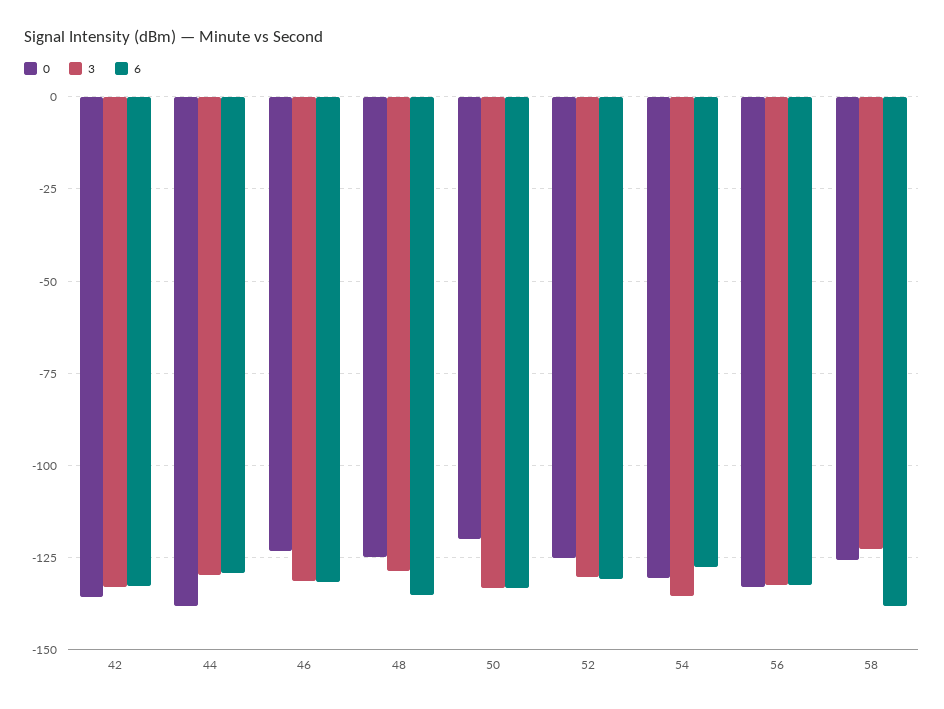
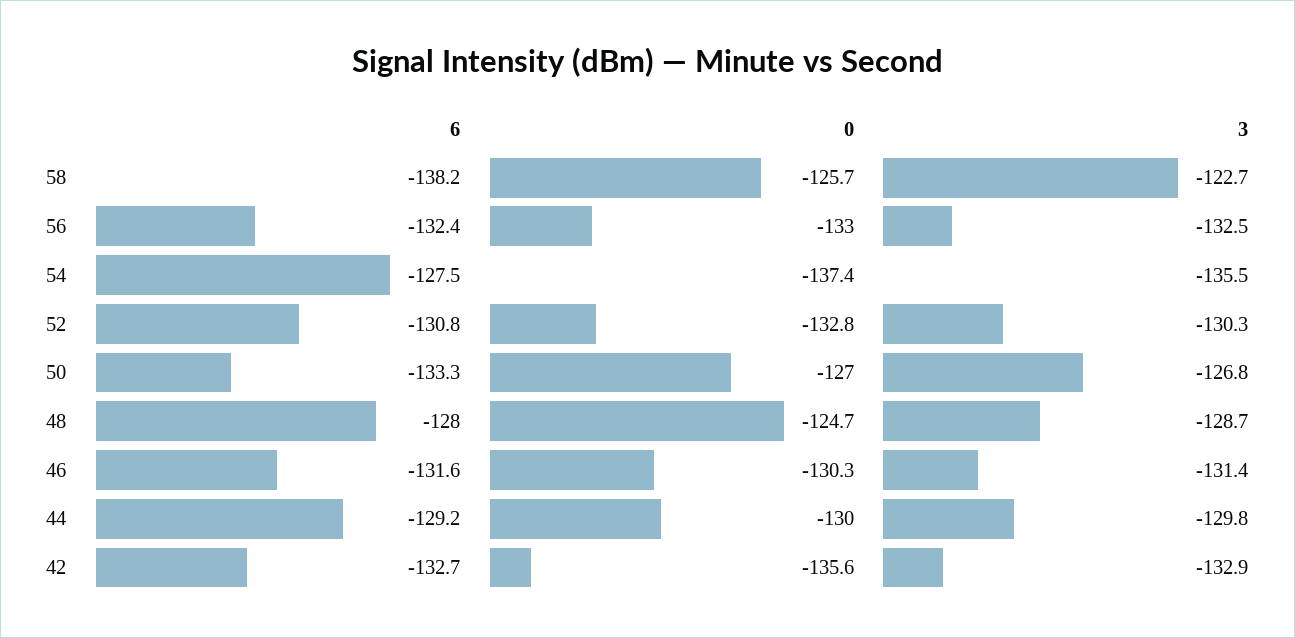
0, 44: -137.5 -> -130
0, 46: -122.5 -> -130.3
6, 48: -135 -> -128
0, 50: -120 -> -127
3, 50: -132.5 -> -126.8
0, 52: -125 -> -132.8
0, 54: -130 -> -137.4

